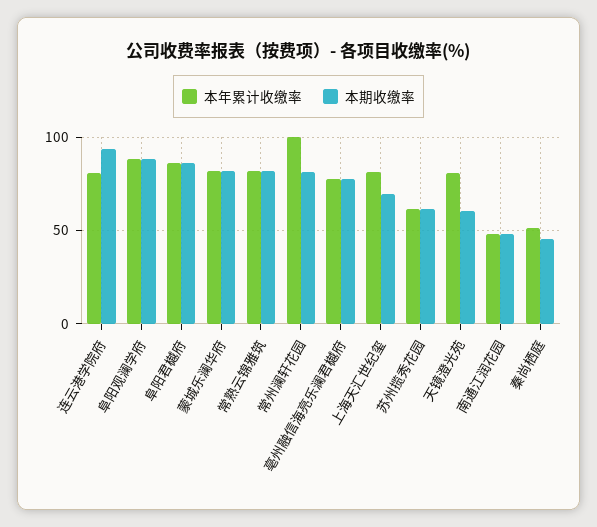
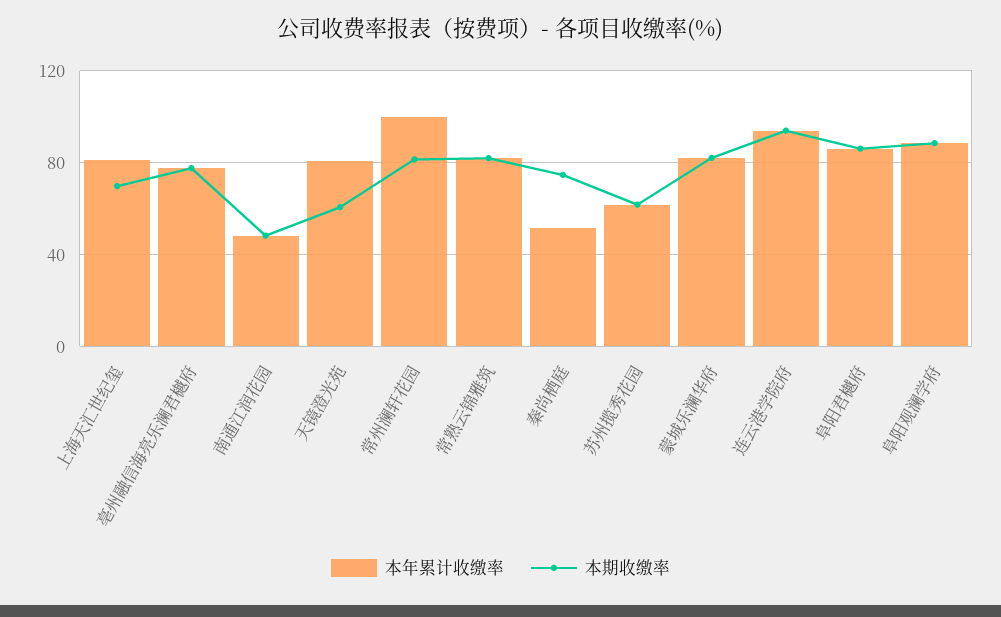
本年累计收缴率, 连云港学院府: 80 -> 95
本期收缴率, 秦尚栖庭: 45 -> 75

